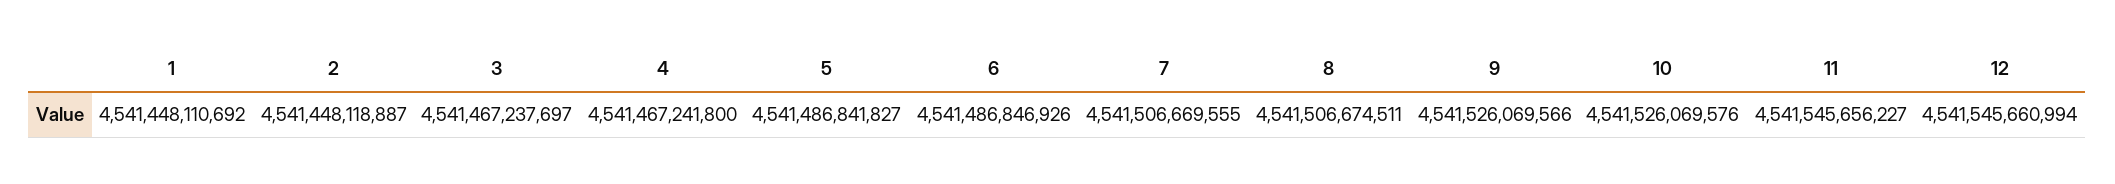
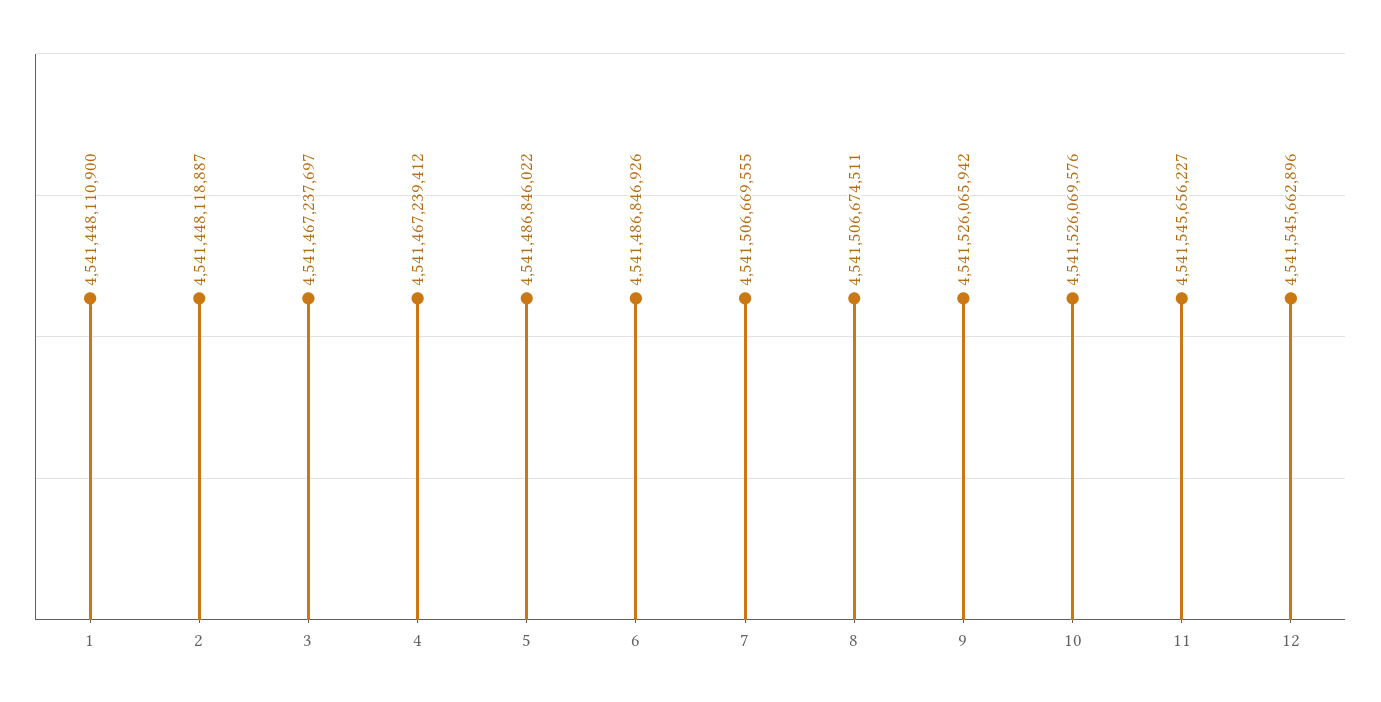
1: 4541448110692 -> 4541448110900
4: 4541467241800 -> 4541467239412
5: 4541486841827 -> 4541486846022
9: 4541526069566 -> 4541526065942
12: 4541545660994 -> 4541545662896

